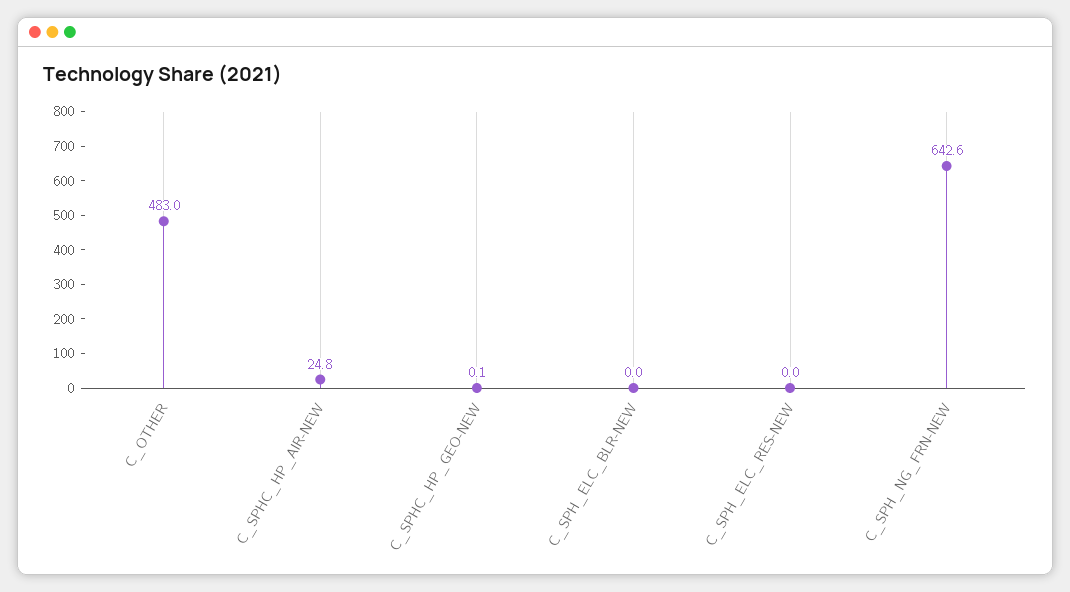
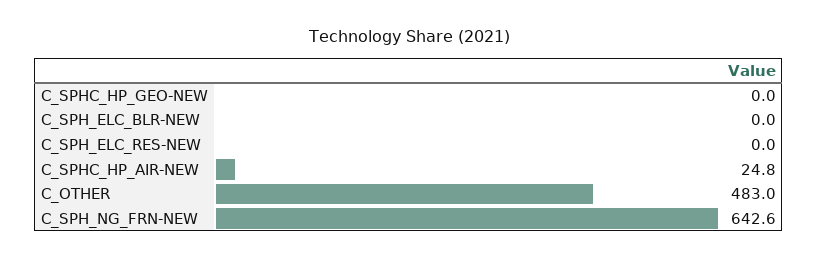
C_SPHC_HP_GEO-NEW: 0.1 -> 0

